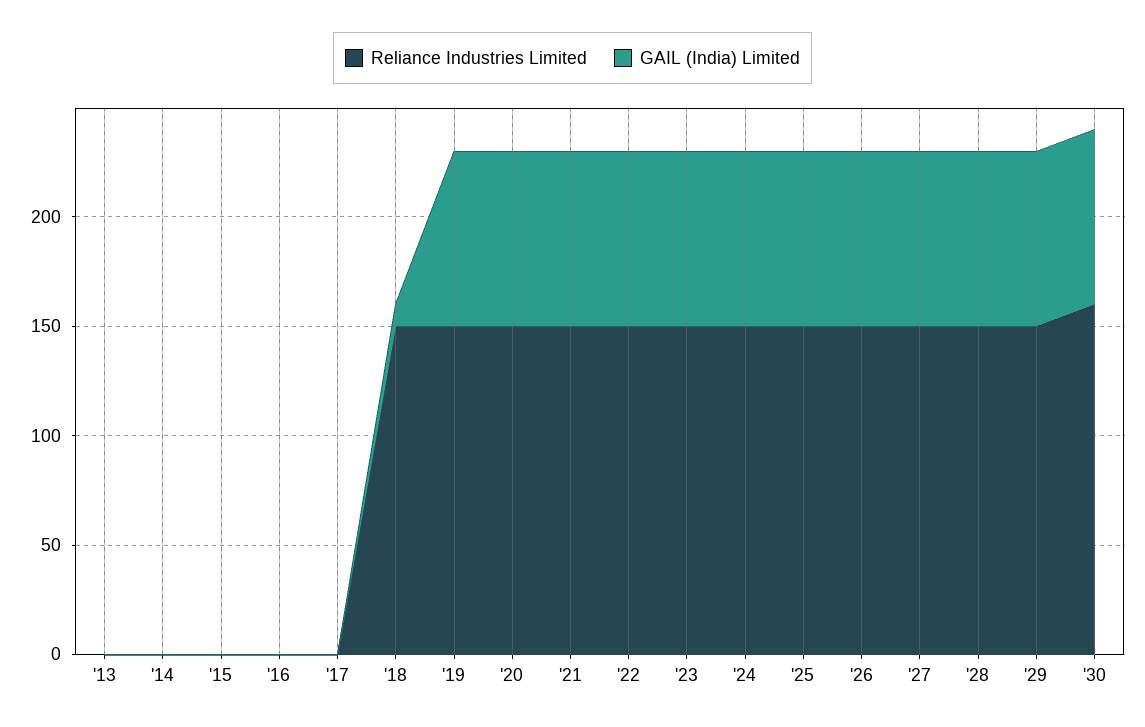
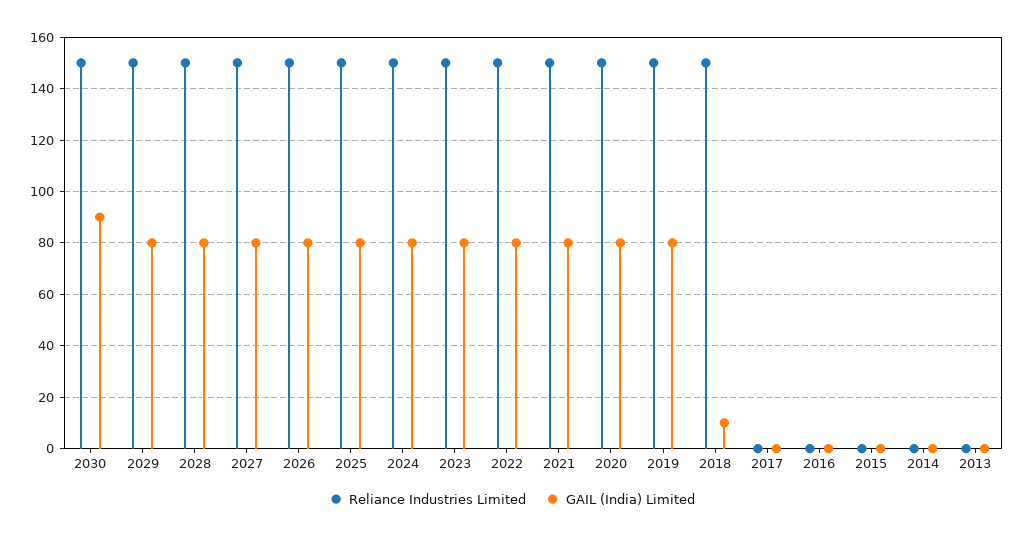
Reliance Industries Limited, '30: 160 -> 150
GAIL (India) Limited, '30: 80 -> 90

